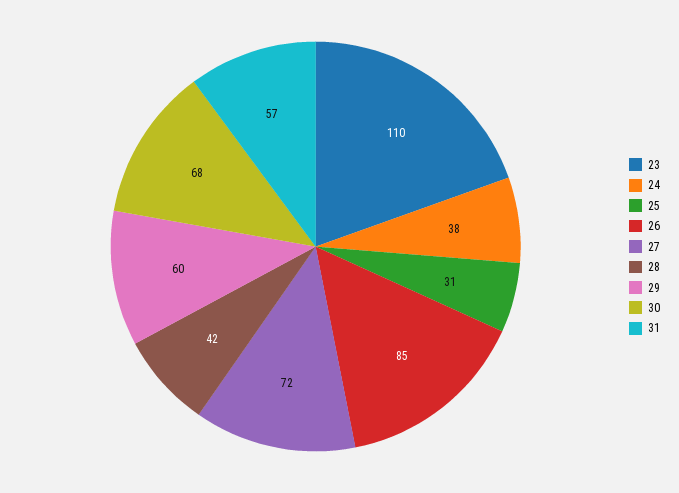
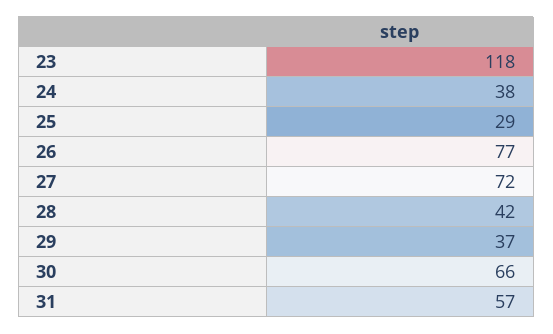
23: 110 -> 118
25: 31 -> 29
26: 85 -> 77
29: 60 -> 37
30: 68 -> 66

